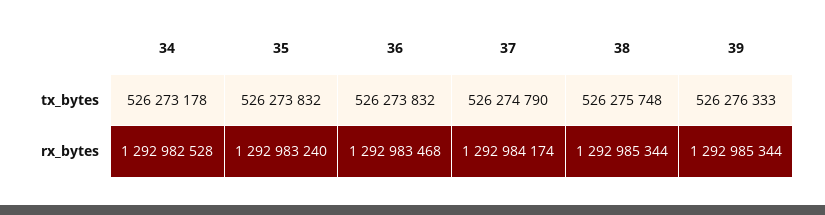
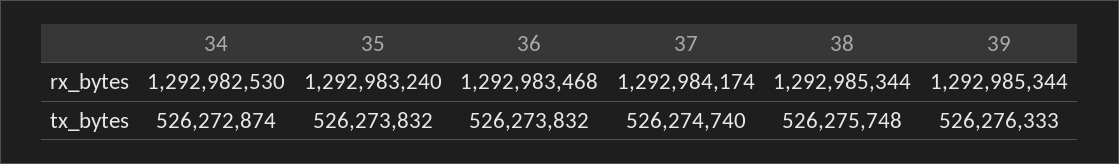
34, tx_bytes: 526273178 -> 526272874
37, tx_bytes: 526274790 -> 526274740
34, rx_bytes: 1292982528 -> 1292982530

